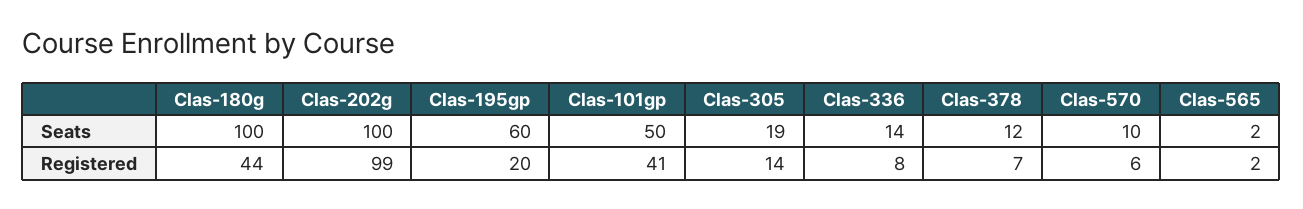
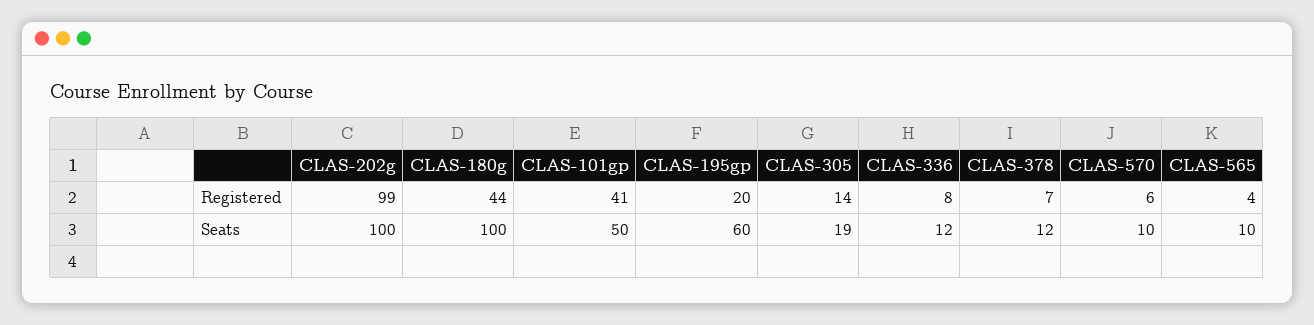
Clas-336, Seats: 14 -> 12
Clas-565, Seats: 2 -> 10
Clas-565, Registered: 2 -> 4

